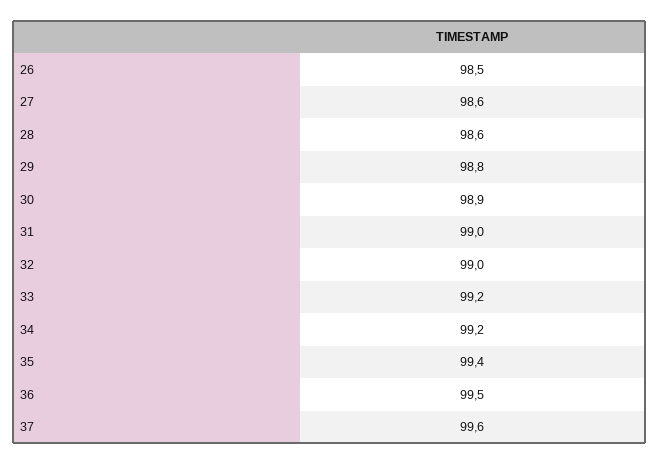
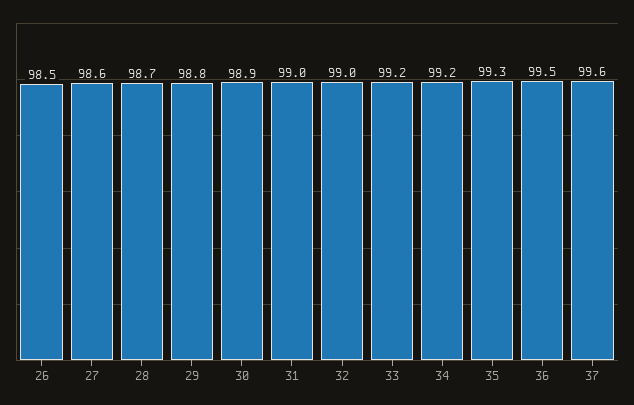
28: 98.6 -> 98.7
35: 99.4 -> 99.3

